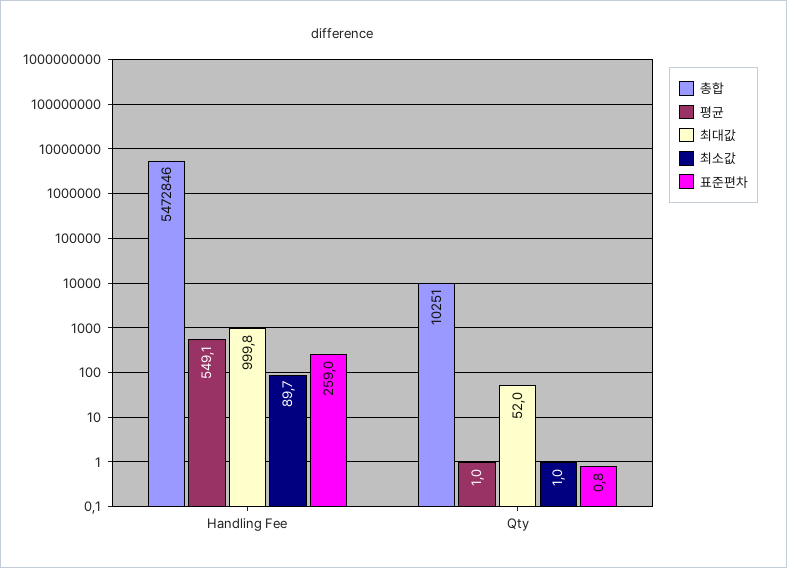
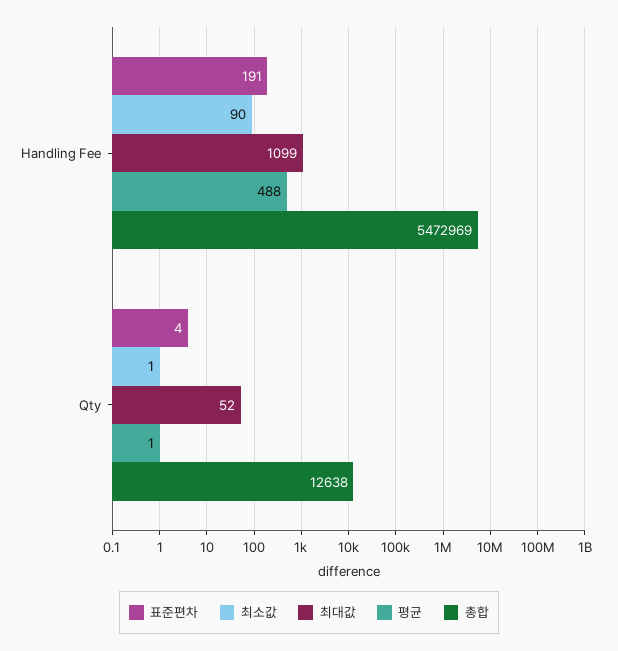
총합, Handling Fee: 5472846 -> 5472969
평균, Handling Fee: 549.1 -> 488
최대값, Handling Fee: 999.8 -> 1099
표준편차, Handling Fee: 259 -> 191
총합, Qty: 10251 -> 12638
표준편차, Qty: 0.8 -> 4

